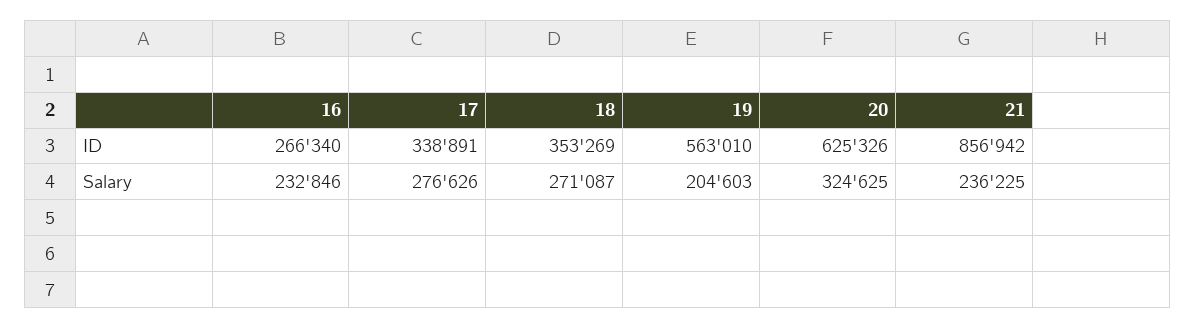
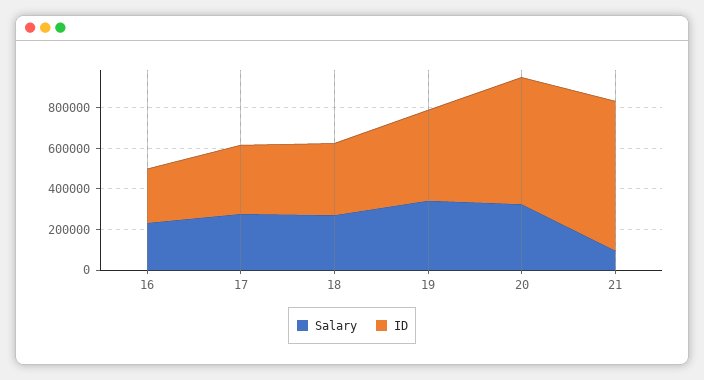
ID, 19: 563010 -> 450000
ID, 21: 856942 -> 750000
Salary, 19: 204603 -> 350000
Salary, 21: 236225 -> 100000

